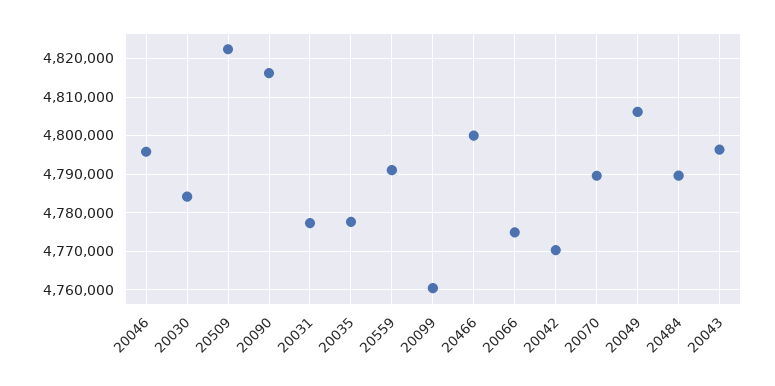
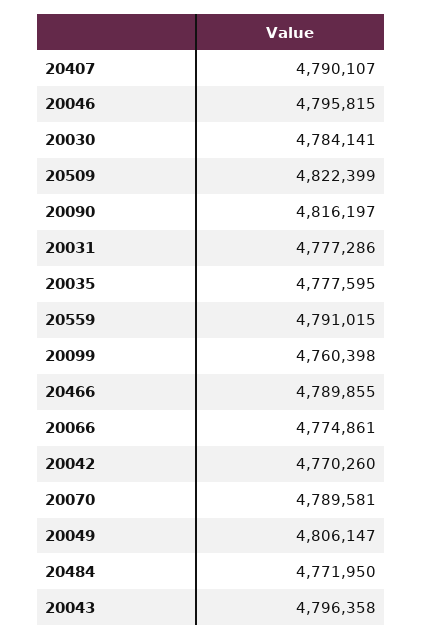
20466: 4800000 -> 4789855
20484: 4790000 -> 4771950
20407: none -> 4790107

